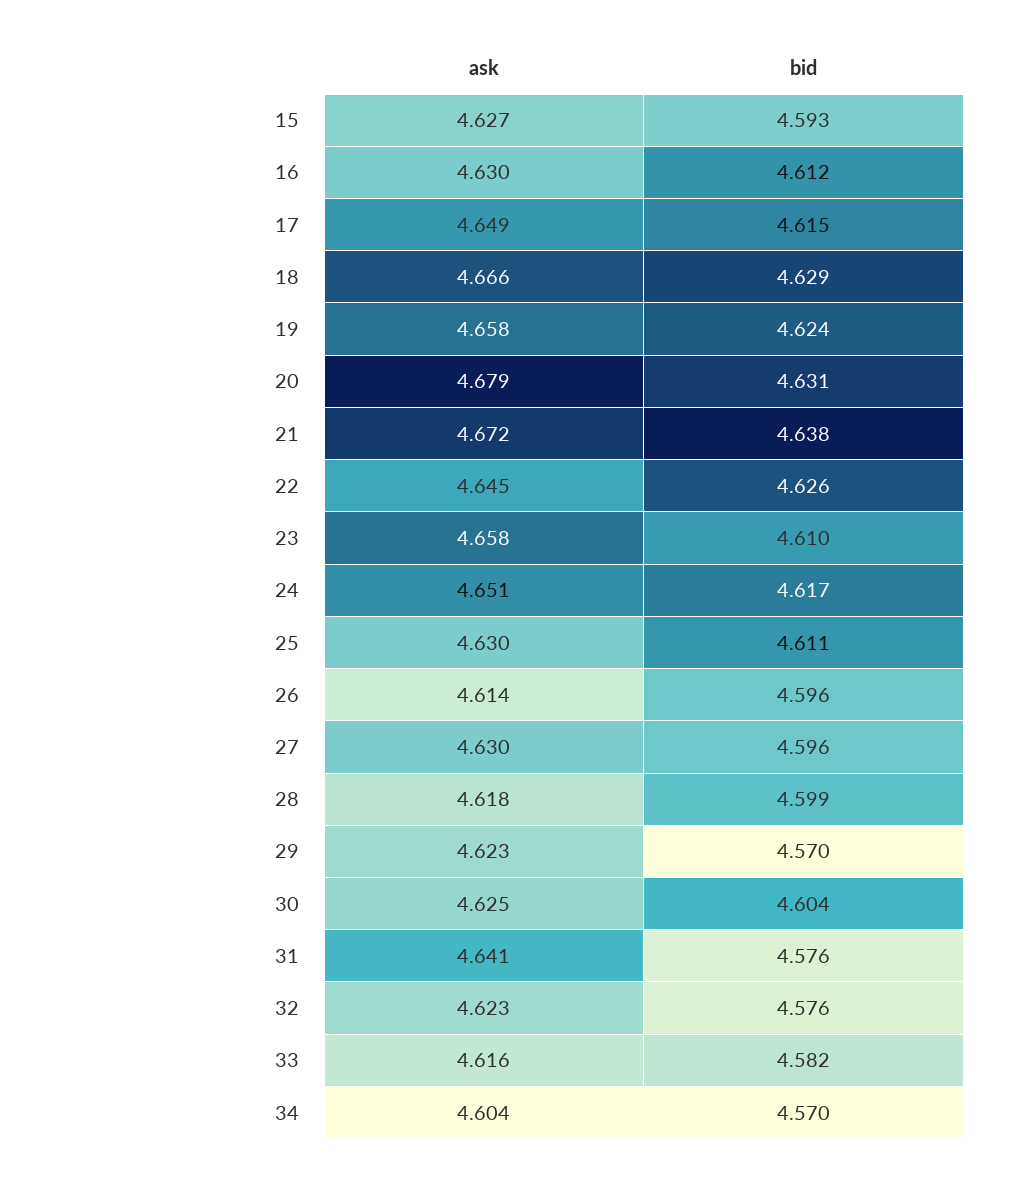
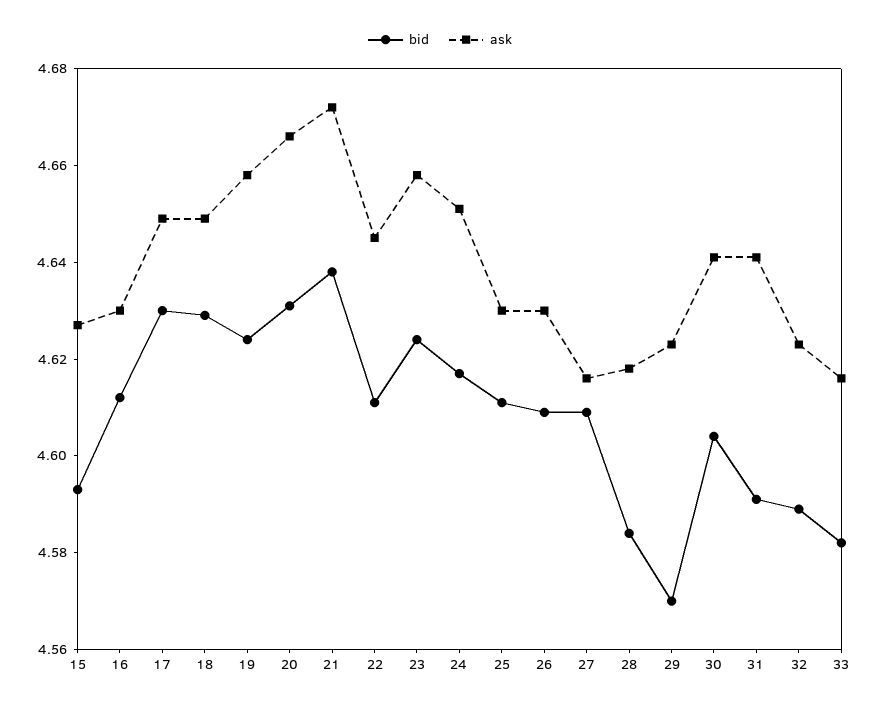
bid, 17: 4.615 -> 4.63
ask, 18: 4.666 -> 4.65
ask, 20: 4.679 -> 4.665
bid, 22: 4.626 -> 4.61
bid, 23: 4.61 -> 4.625
ask, 26: 4.614 -> 4.63
bid, 26: 4.596 -> 4.61
ask, 27: 4.63 -> 4.615
bid, 27: 4.596 -> 4.61
bid, 28: 4.599 -> 4.585
ask, 30: 4.625 -> 4.64
bid, 31: 4.576 -> 4.59
bid, 32: 4.576 -> 4.59
ask, 34: 4.604 -> none
bid, 34: 4.57 -> none

